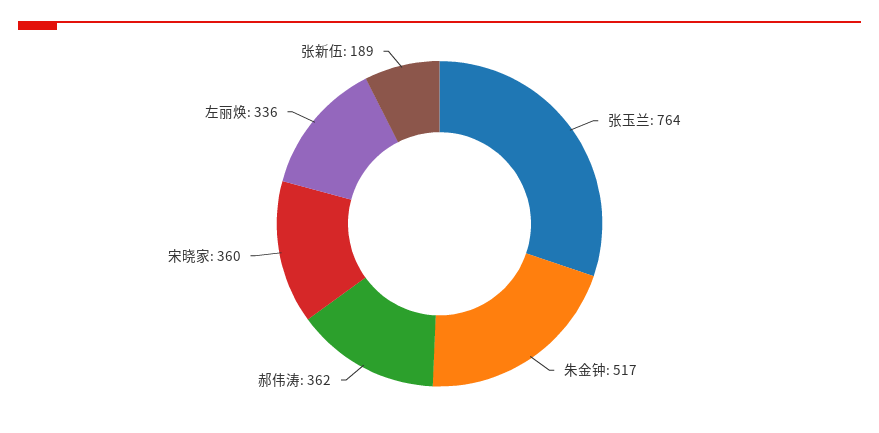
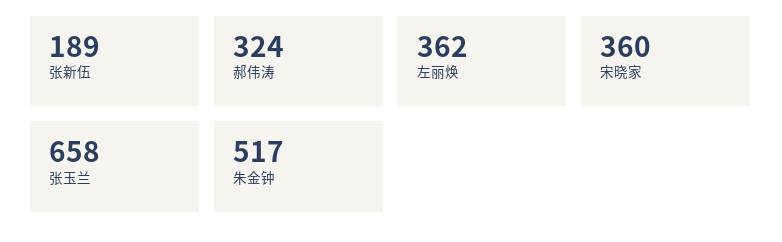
张玉兰: 764 -> 658
郝伟涛: 362 -> 324
左丽焕: 336 -> 362

